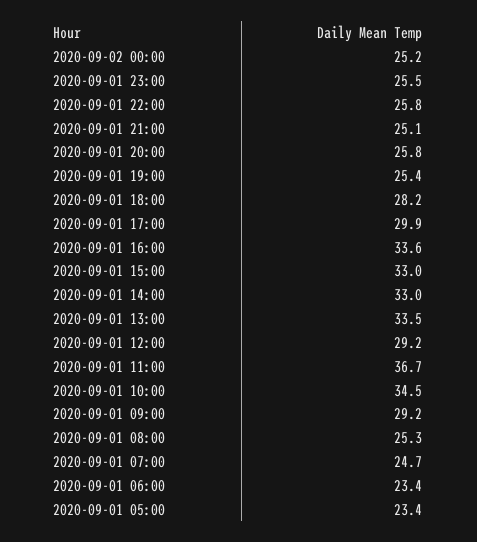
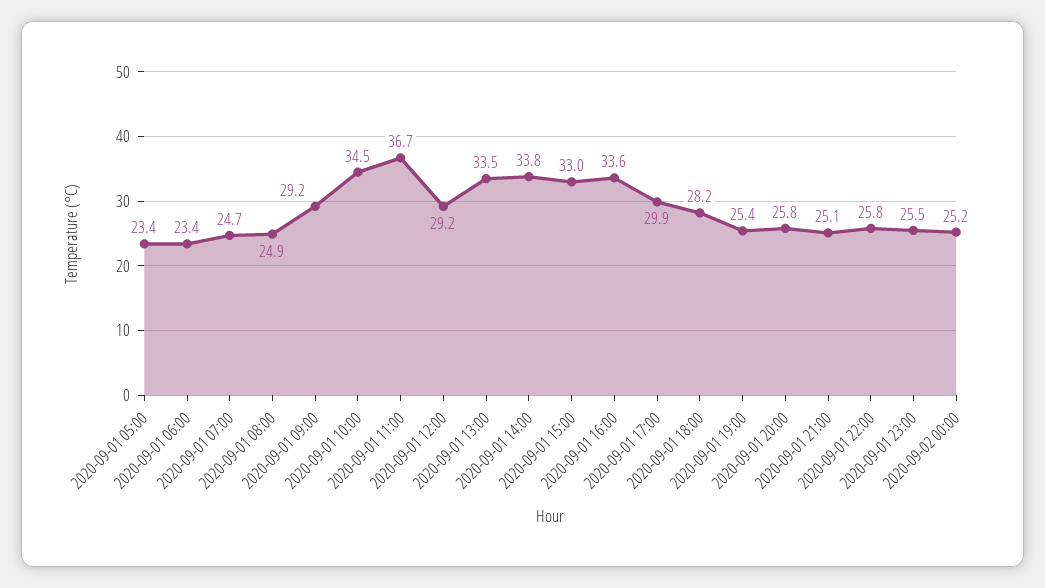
2020-09-01 14:00: 33 -> 33.8
2020-09-01 08:00: 25.3 -> 24.9

